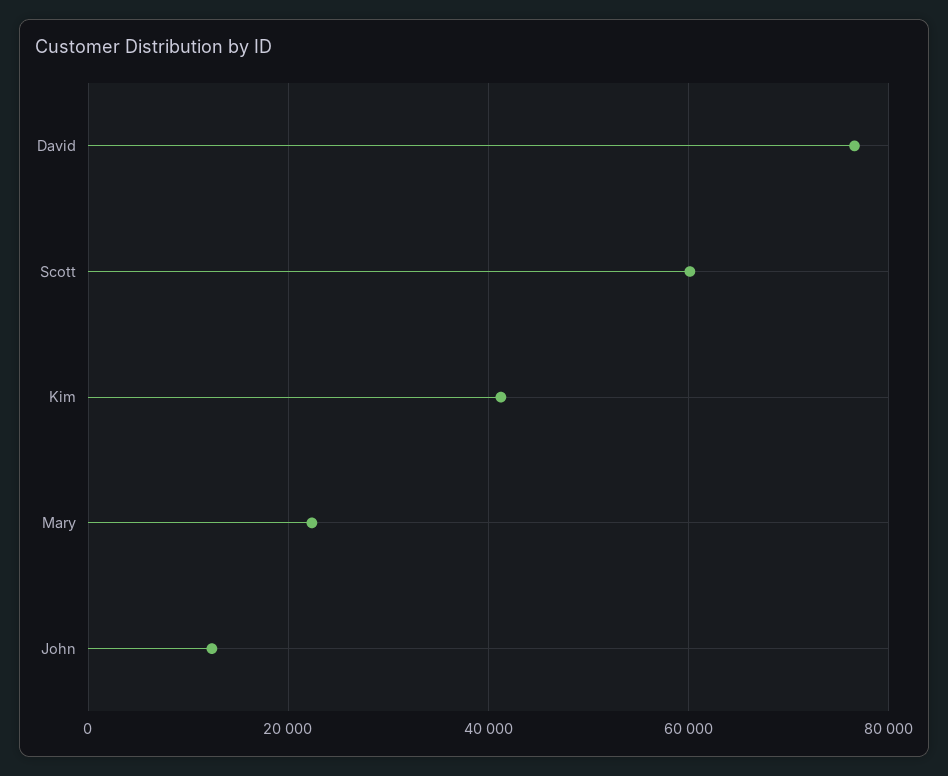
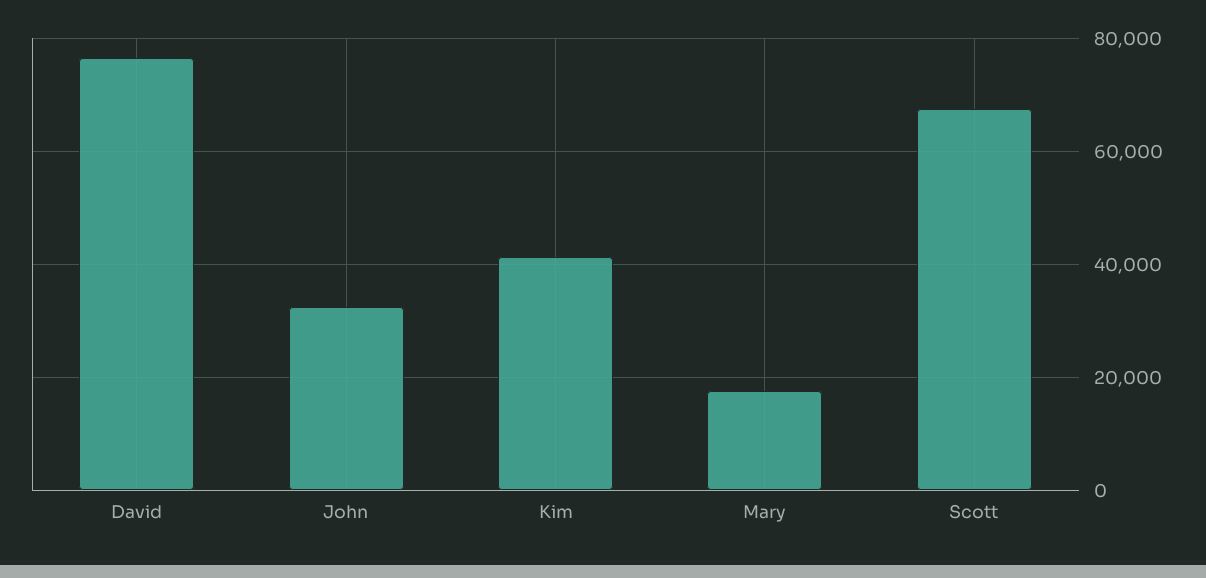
Scott: 60000 -> 68000
Mary: 22000 -> 18000
John: 12000 -> 32000

